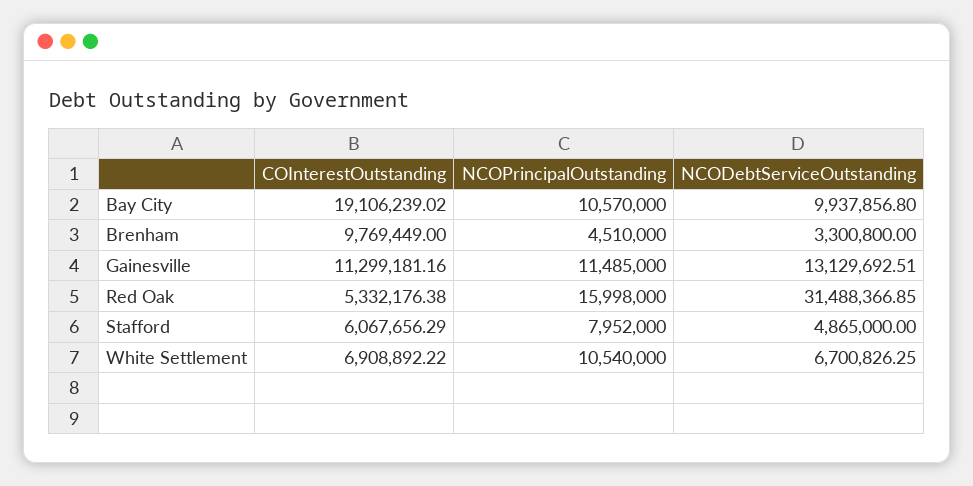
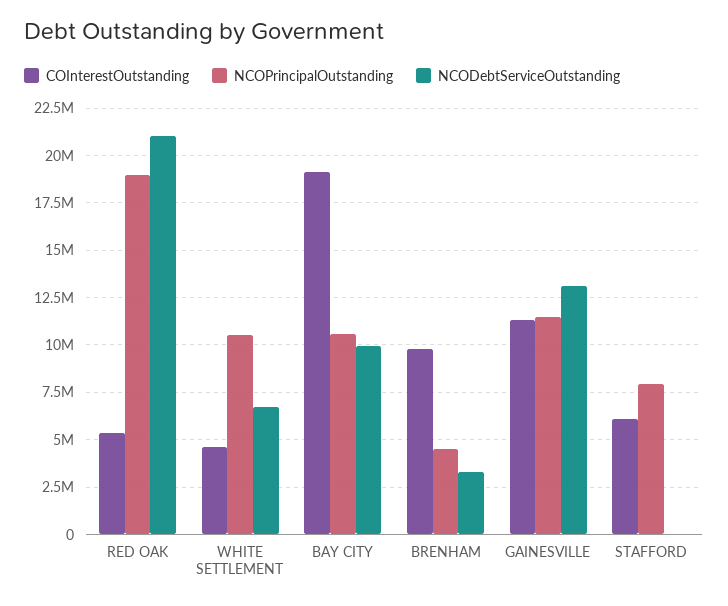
NCOPrincipalOutstanding, Red Oak: 15998000 -> 19000000
NCODebtServiceOutstanding, Red Oak: 31488366.85 -> 21000000
NCODebtServiceOutstanding, Stafford: 4865000 -> 0
COInterestOutstanding, White Settlement: 6908892.22 -> 4500000

